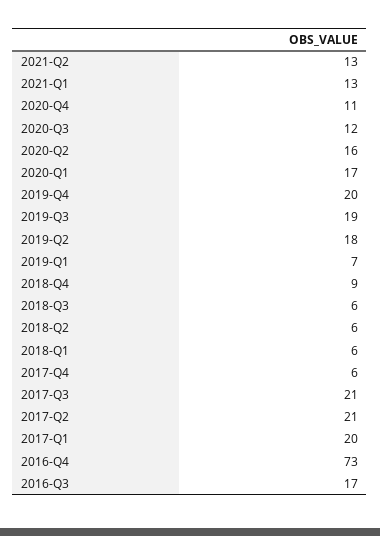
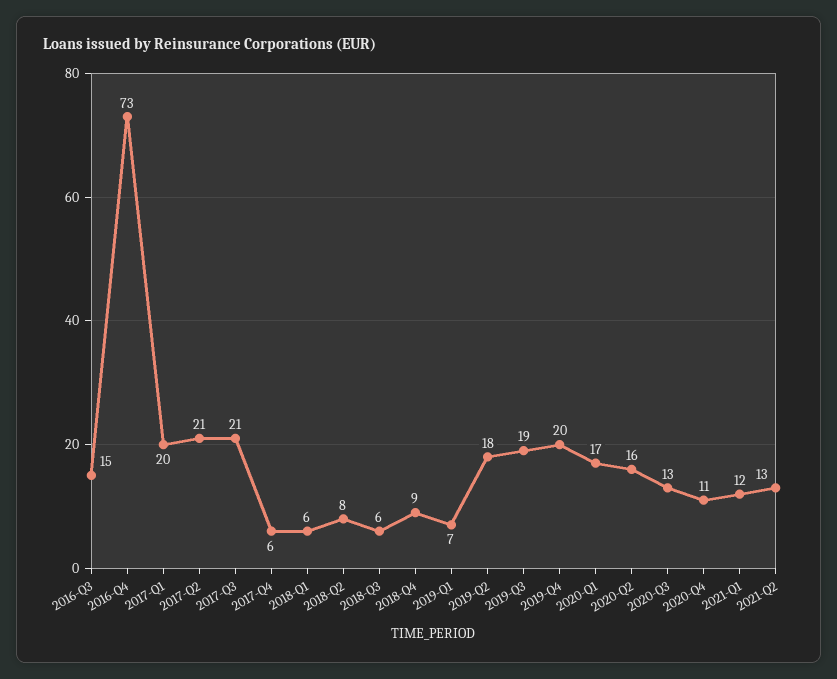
2021-Q1: 13 -> 12
2020-Q3: 12 -> 13
2018-Q2: 6 -> 8
2016-Q3: 17 -> 15

